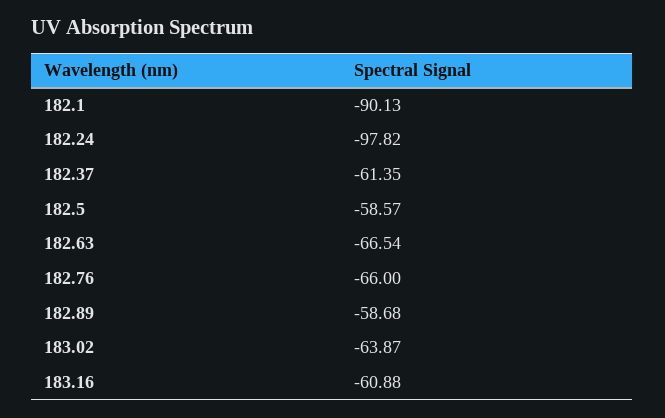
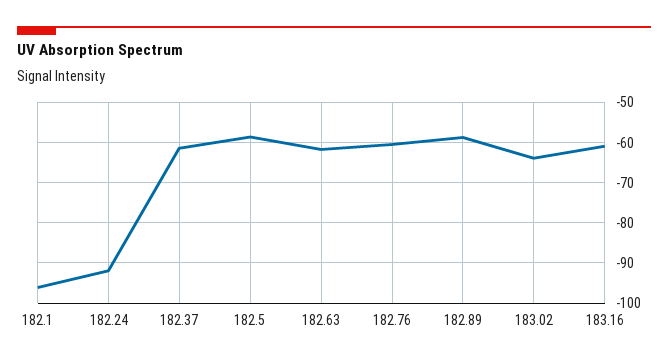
182.1: -90.13 -> -96
182.24: -97.82 -> -92
182.63: -66.54 -> -62
182.76: -66 -> -60

